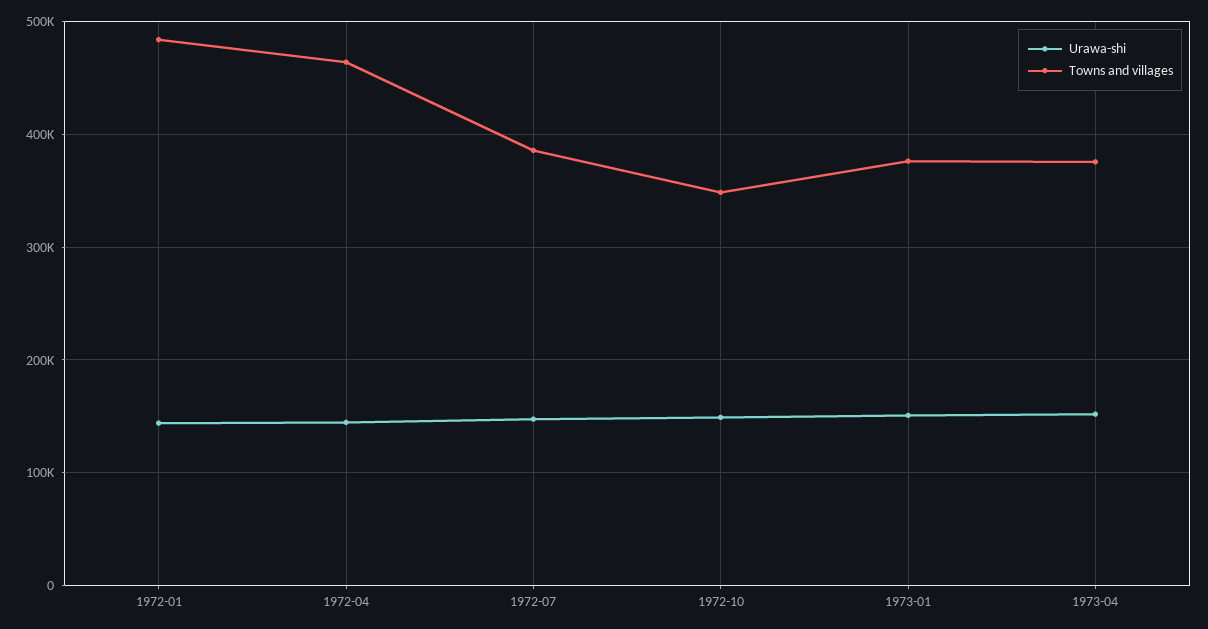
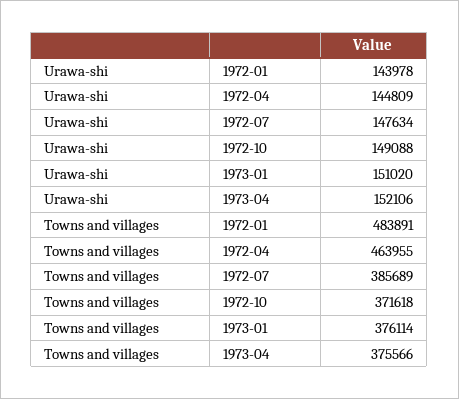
Towns and villages, 1972-10: 350000 -> 371618

